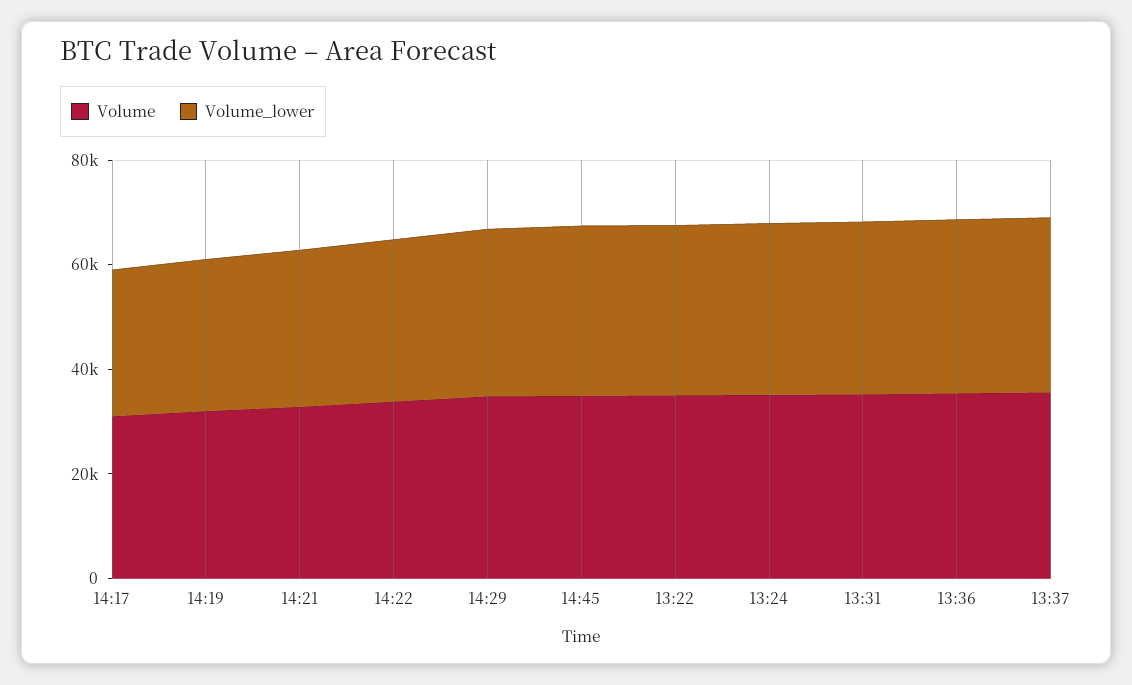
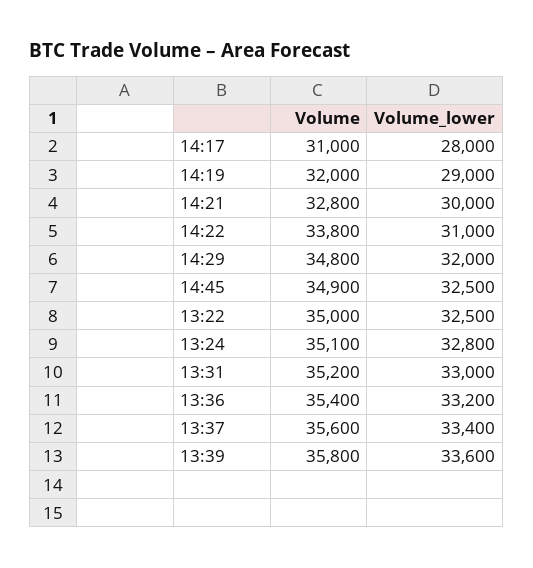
Volume, 13:39: none -> 35800
Volume_lower, 13:39: none -> 33600

